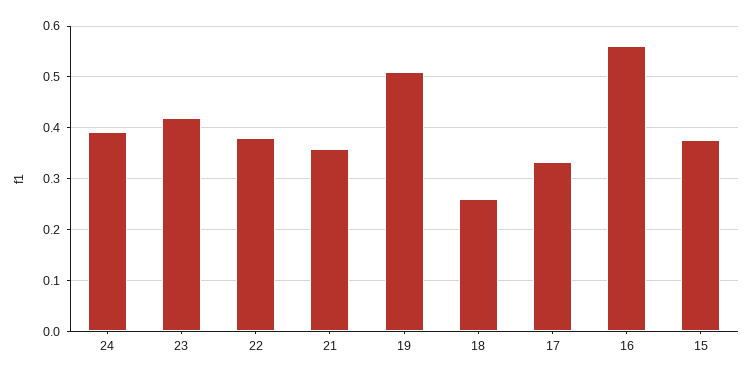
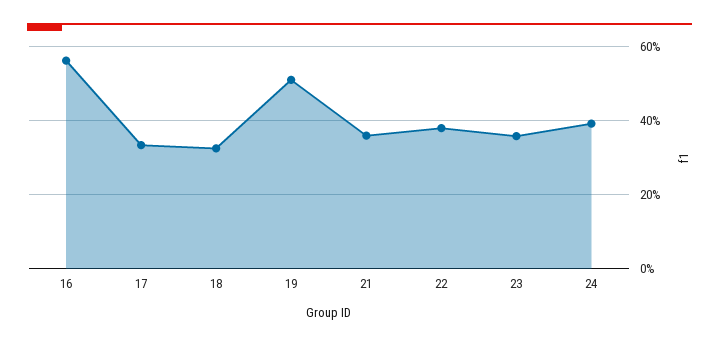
23: 0.42 -> 0.36
18: 0.26 -> 0.32
15: 0.38 -> none

